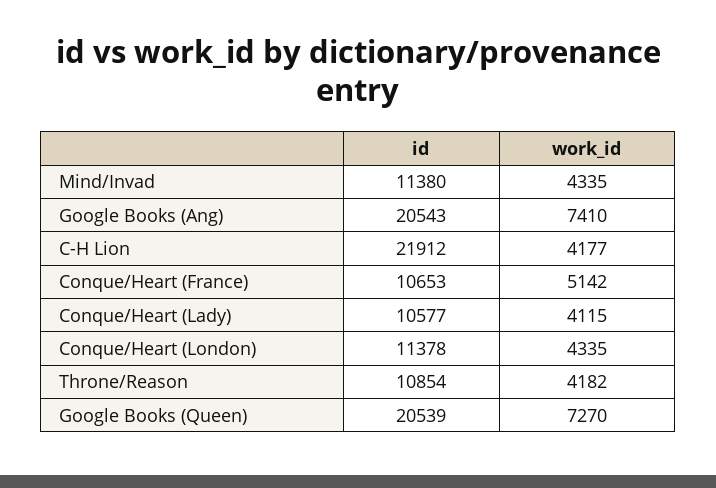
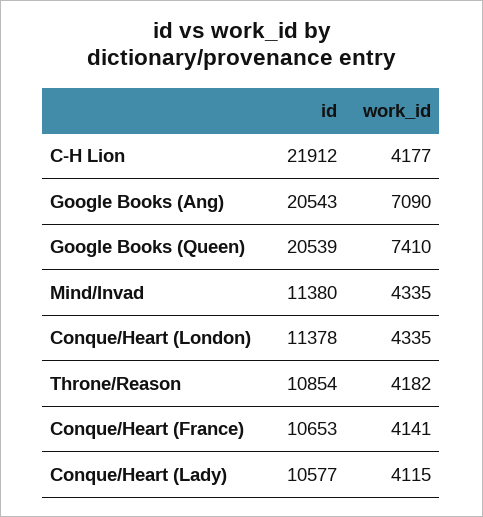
work_id, Google Books (Ang): 7410 -> 7090
work_id, Conque/Heart (France): 5142 -> 4141
work_id, Google Books (Queen): 7270 -> 7410

